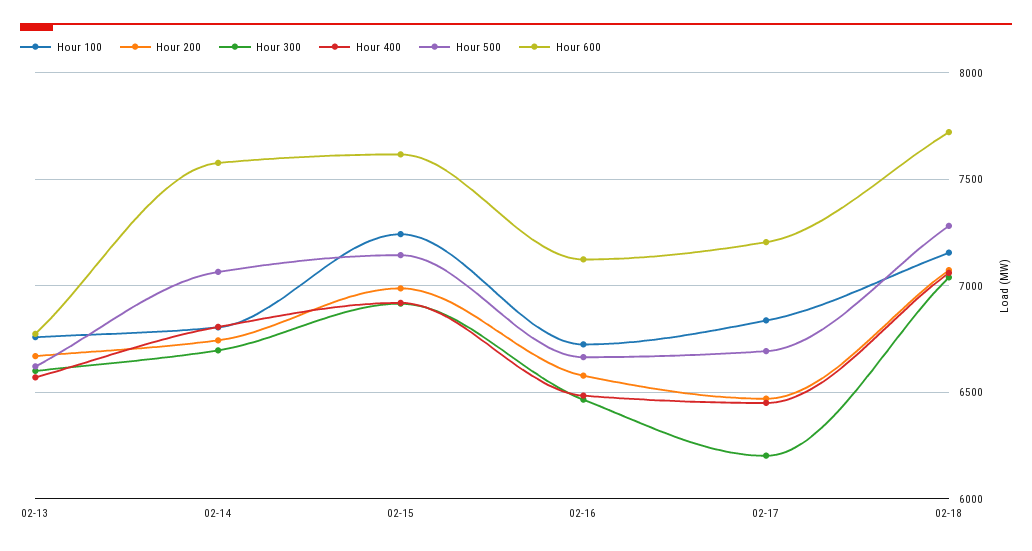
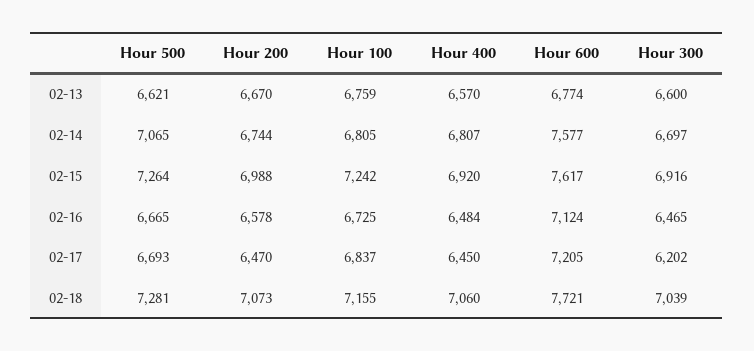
Hour 500, 02-15: 7150 -> 7264

